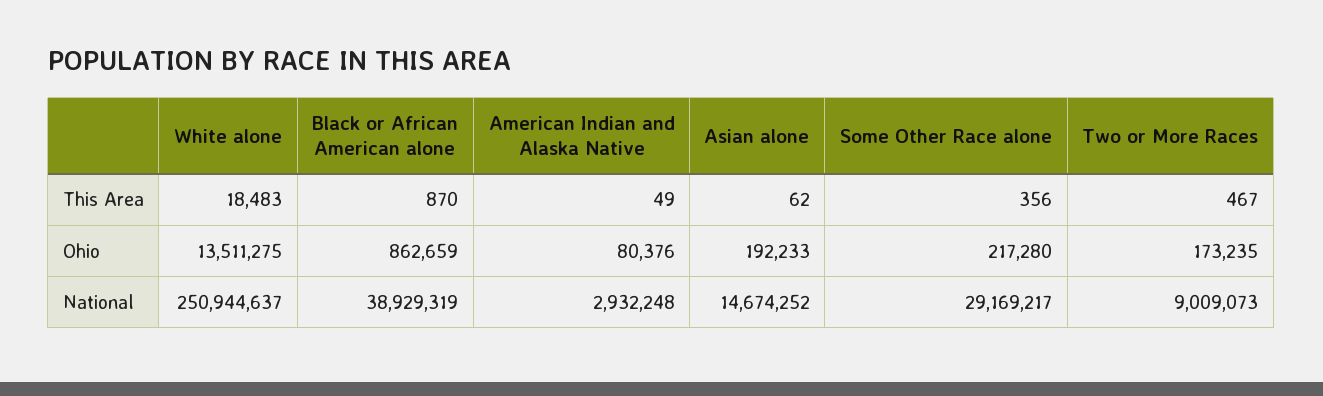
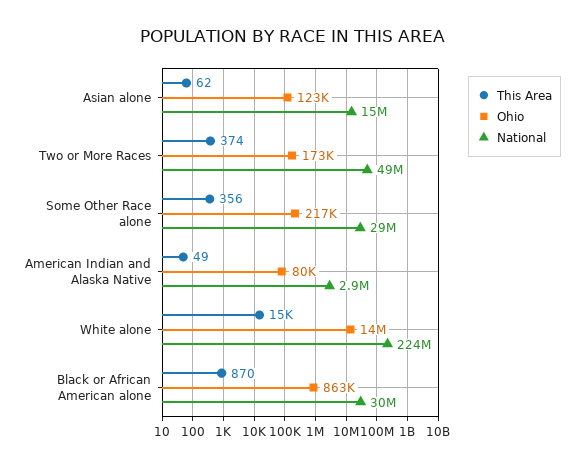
This Area, White alone: 18483 -> 15000
This Area, Two or More Races: 467 -> 374
Ohio, Asian alone: 192233 -> 123000
National, White alone: 250944637 -> 224000000
National, Black or African American alone: 38929319 -> 30000000
National, Two or More Races: 9009073 -> 49000000

